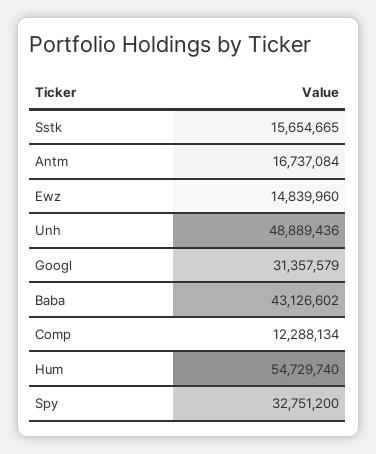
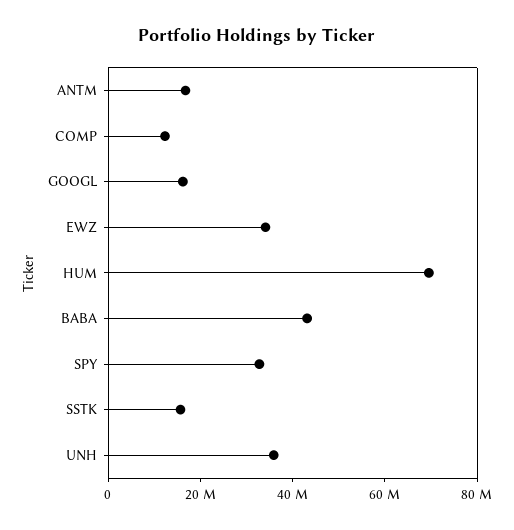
Ewz: 14839960 -> 35000000
Unh: 48889436 -> 35000000
Googl: 31357579 -> 15000000
Hum: 54729740 -> 70000000

